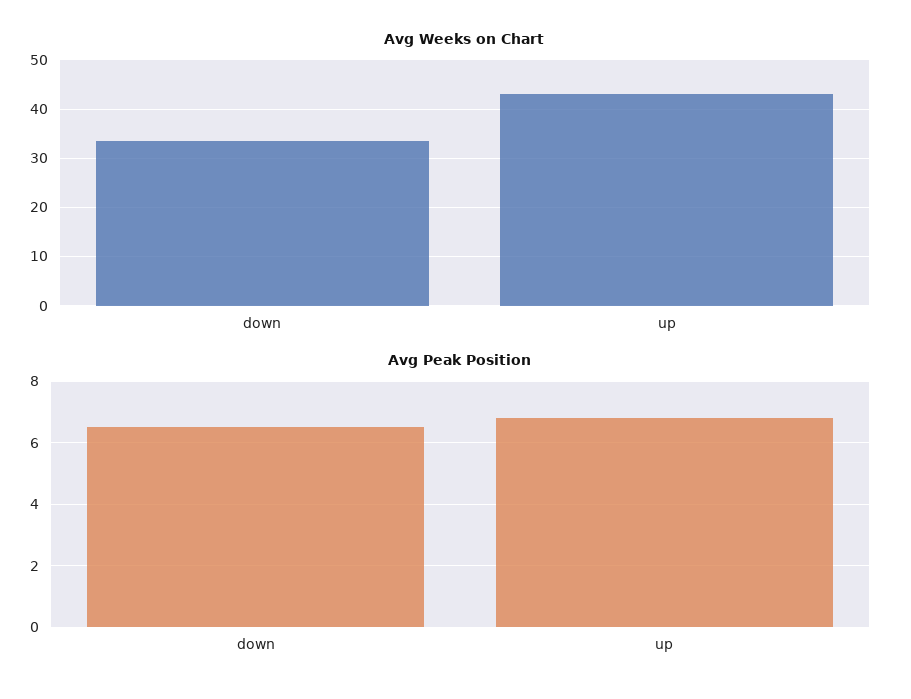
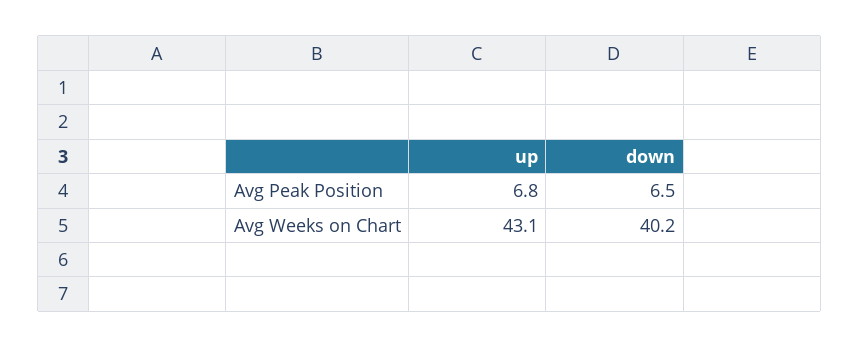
Avg Weeks on Chart, down: 34 -> 40.2

